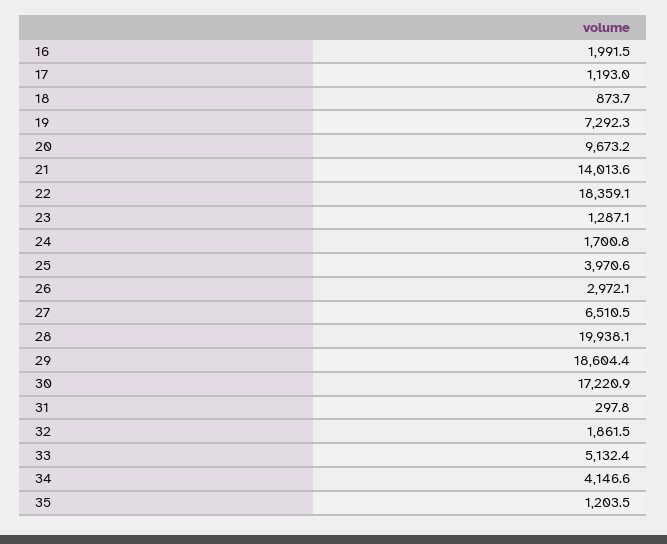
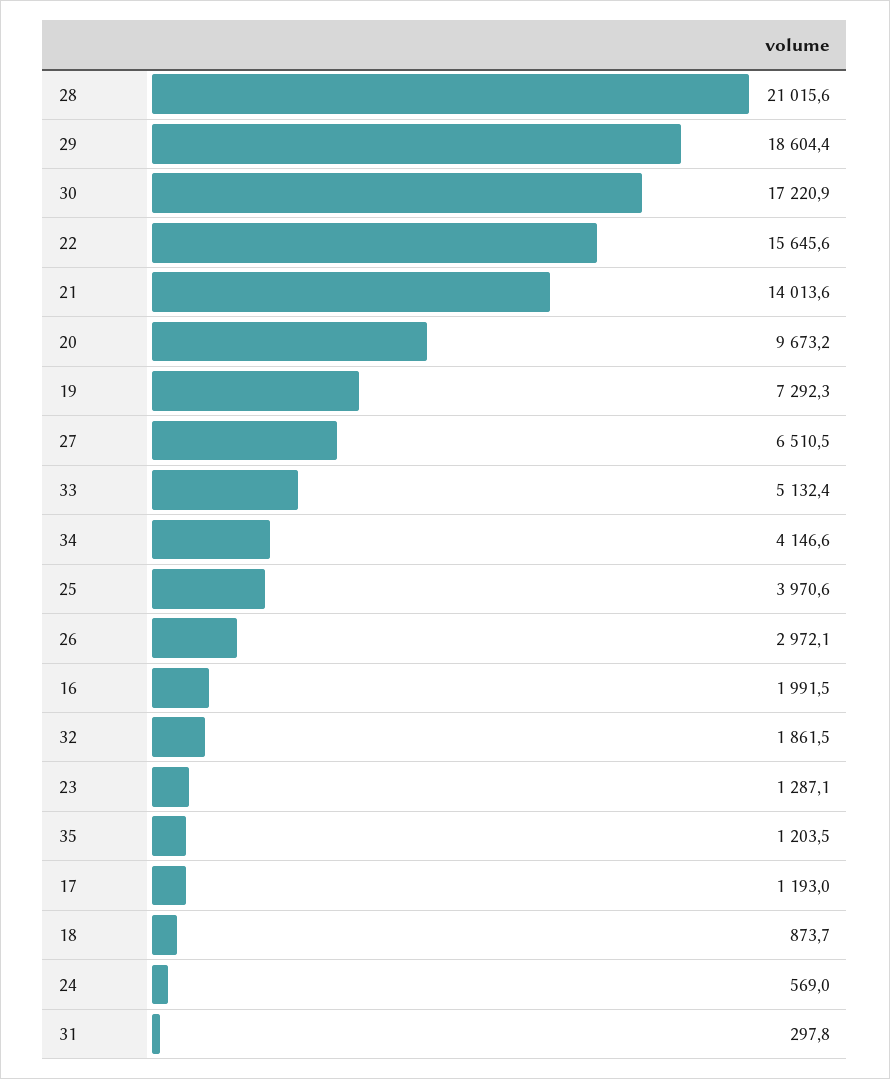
22: 18359.1 -> 15645.6
24: 1700.8 -> 569
28: 19938.1 -> 21015.6

